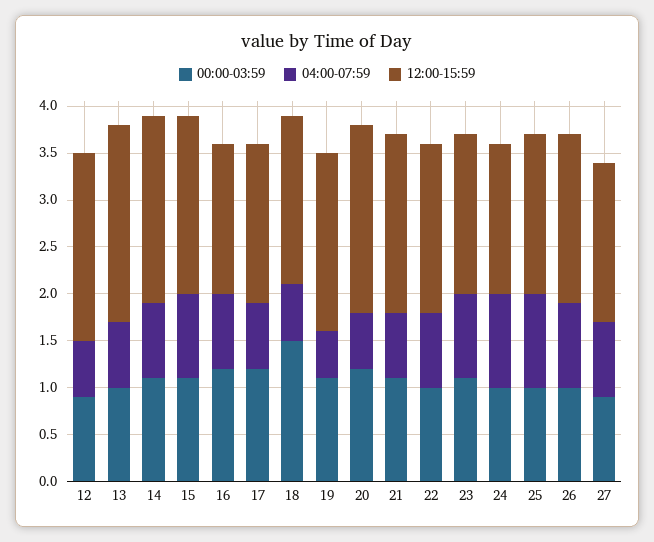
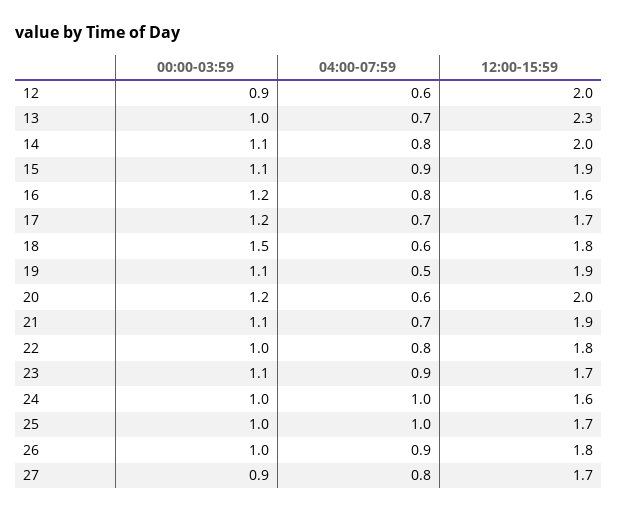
12:00-15:59, 13: 2.1 -> 2.3

